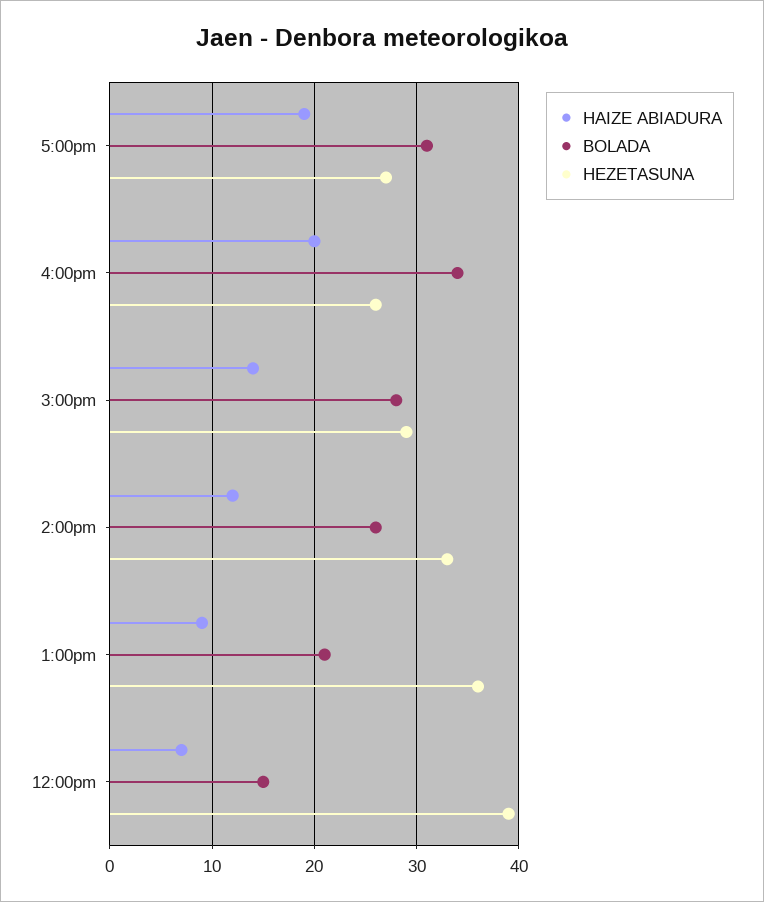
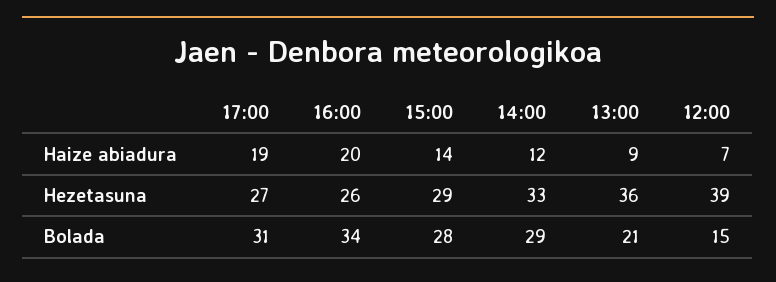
BOLADA, 2:00pm: 26 -> 29

